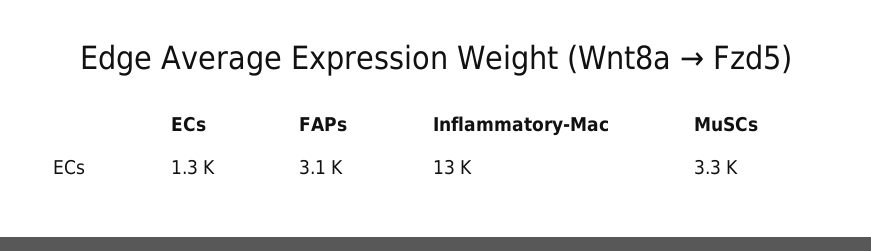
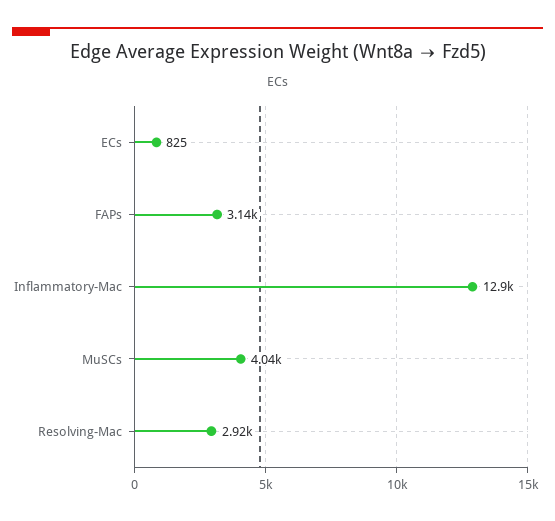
ECs: 1300 -> 825
MuSCs: 3300 -> 4040
Resolving-Mac: none -> 2920

